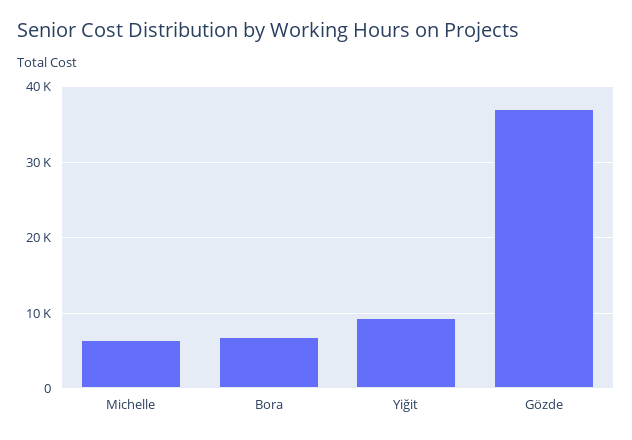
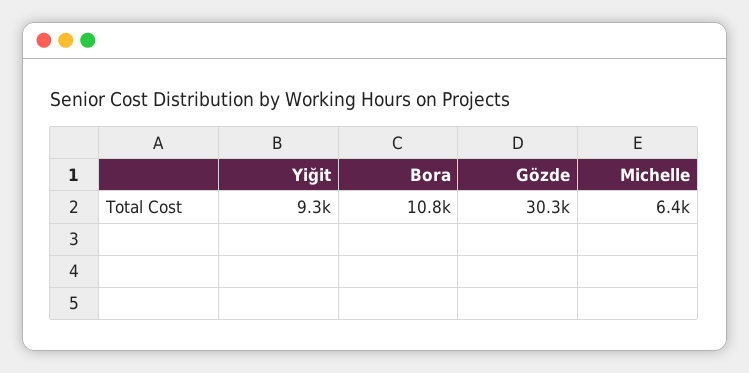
Bora: 7000 -> 10800
Gözde: 37000 -> 30300

